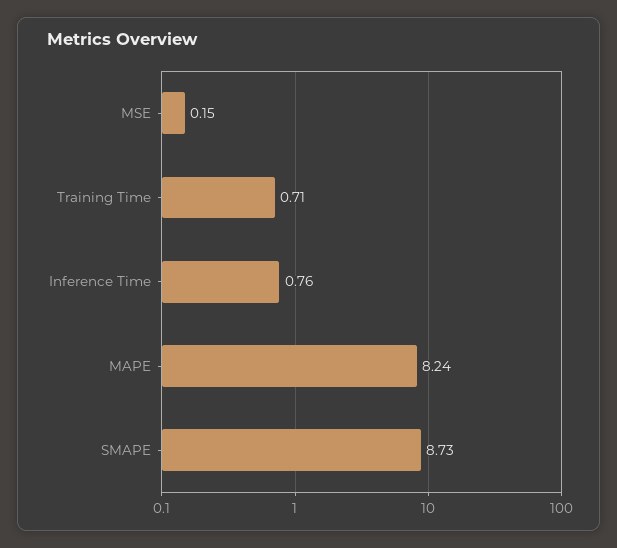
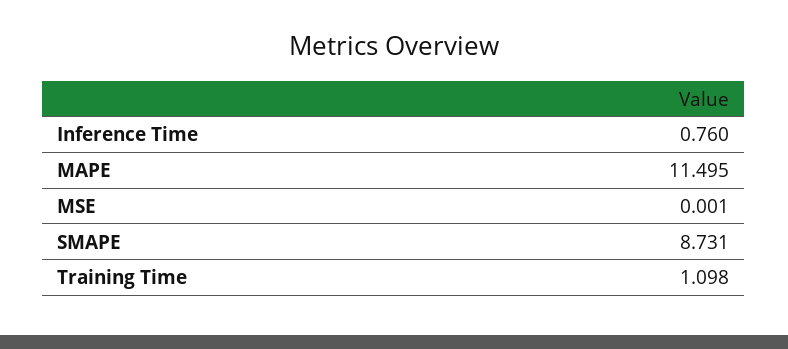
MSE: 0.15 -> 0.001
Training Time: 0.71 -> 1.098
MAPE: 8.24 -> 11.495

